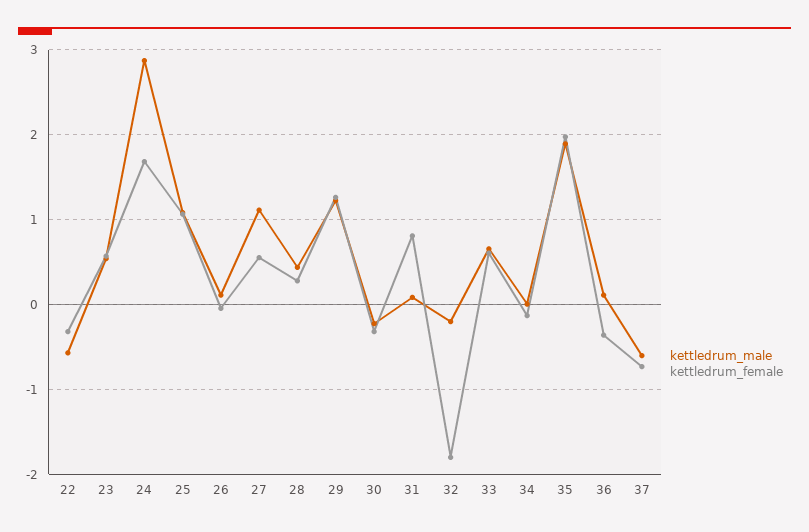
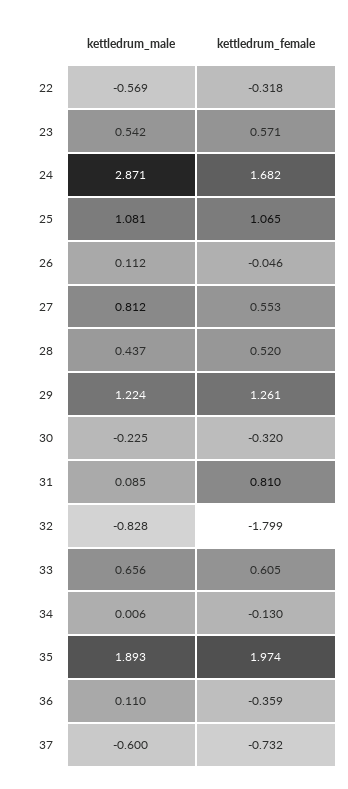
kettledrum_male, 27: 1.1 -> 0.812
kettledrum_female, 28: 0.3 -> 0.52
kettledrum_male, 32: -0.2 -> -0.828

